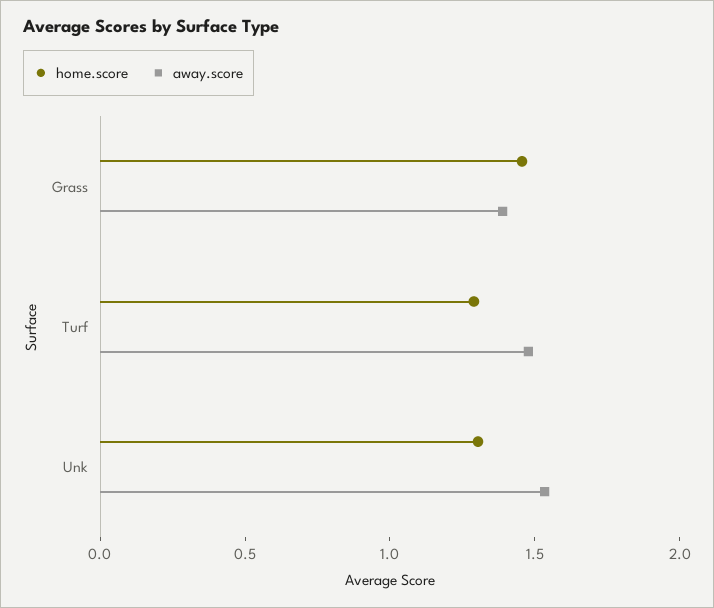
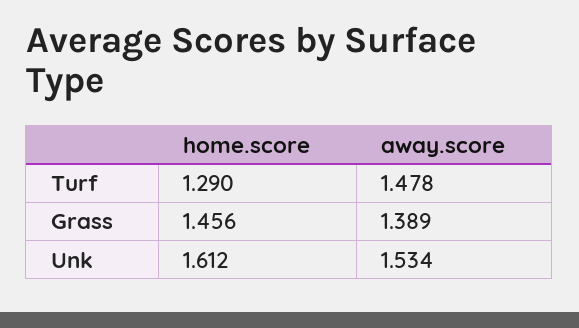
home.score, Unk: 1.3 -> 1.612

